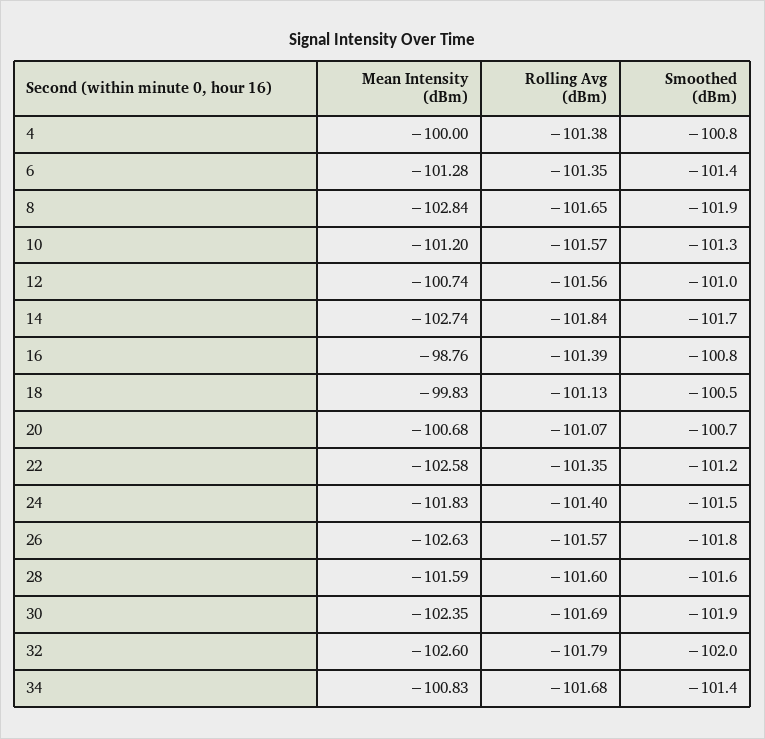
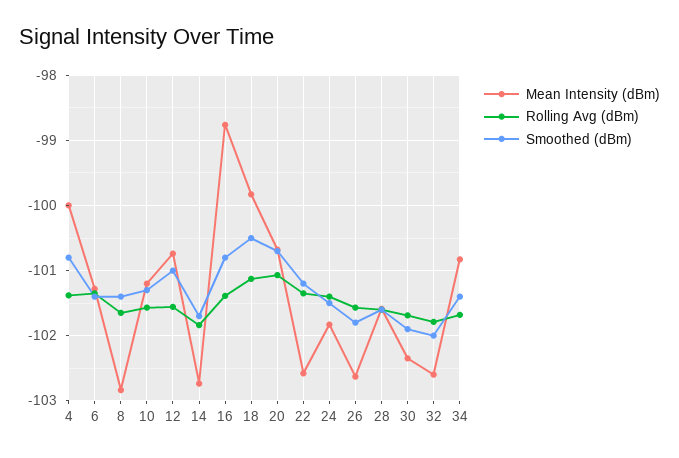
Smoothed (dBm), 8: -101.9 -> -101.4

